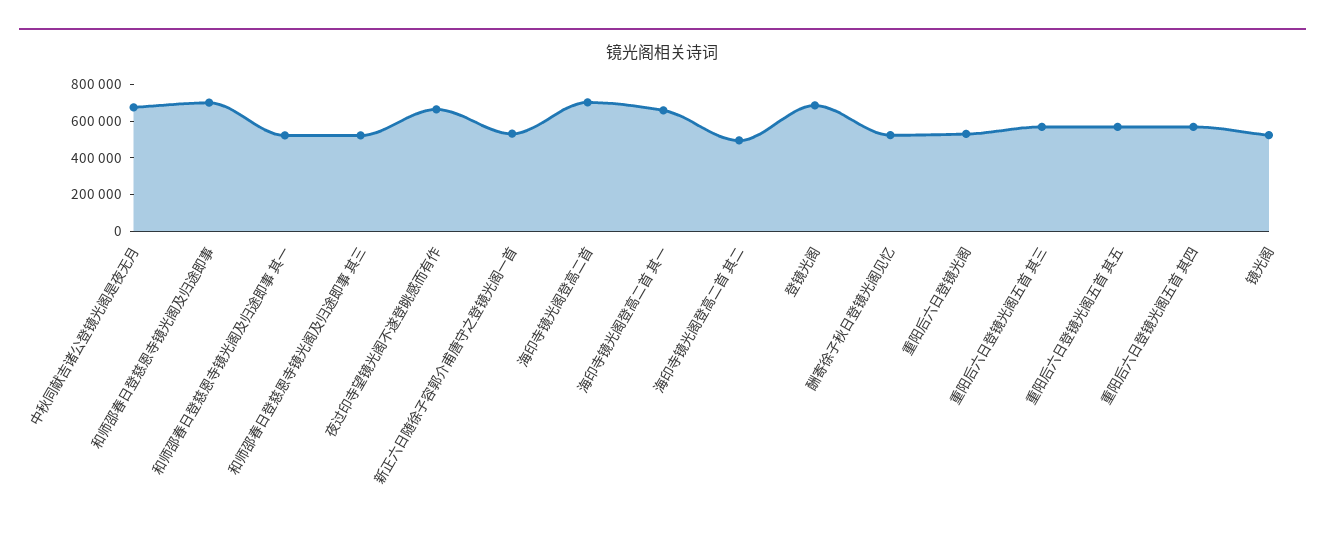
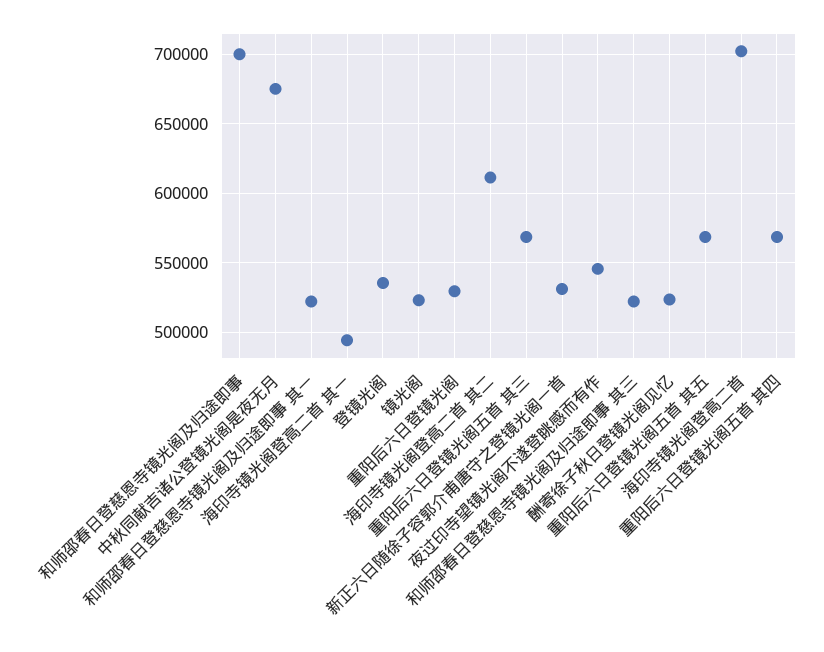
夜过印寺望镜光阁不遂登眺感而有作: 650000 -> 545000
海印寺镜光阁登高二首 其一: 650000 -> 495000
海印寺镜光阁登高二首 其二: 500000 -> 610000
登镜光阁: 700000 -> 535000

